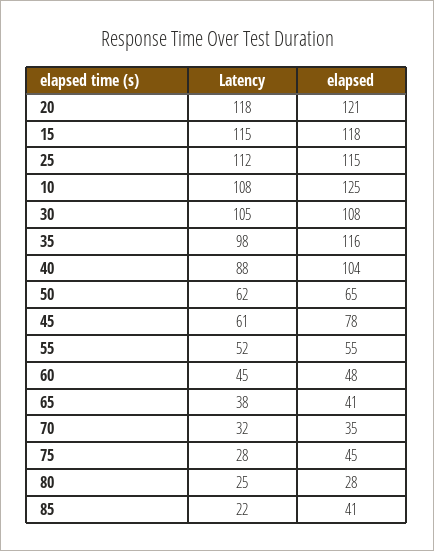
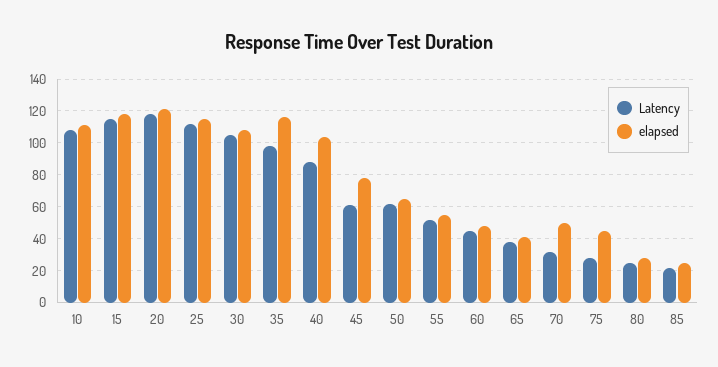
elapsed, 10: 125 -> 110
elapsed, 70: 35 -> 50
elapsed, 85: 41 -> 25

